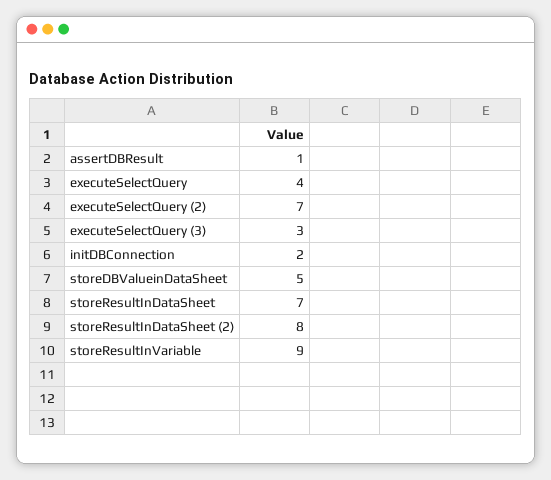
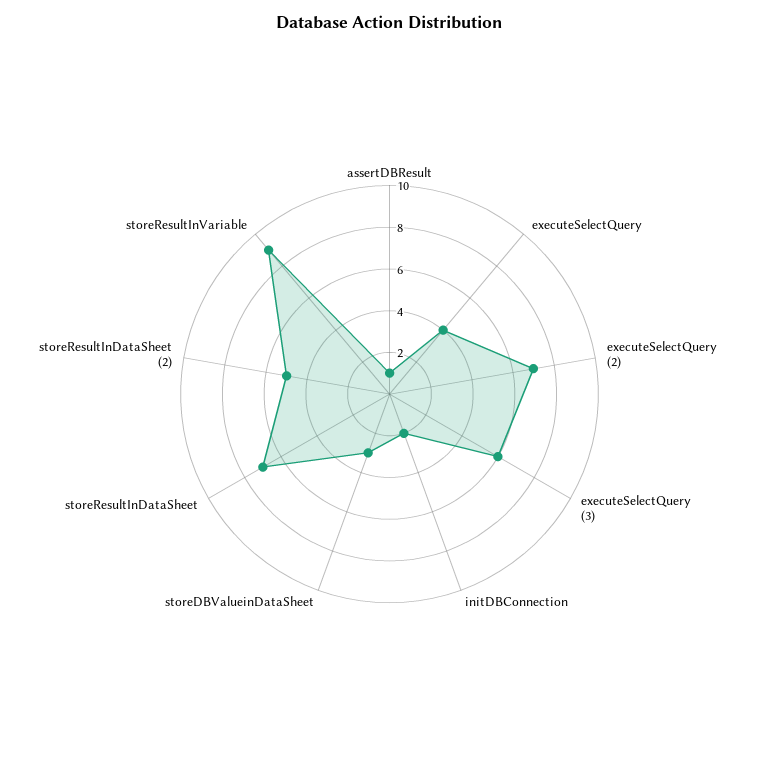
executeSelectQuery (3): 3 -> 6
storeDBValueinDataSheet: 5 -> 3
storeResultInDataSheet (2): 8 -> 5

